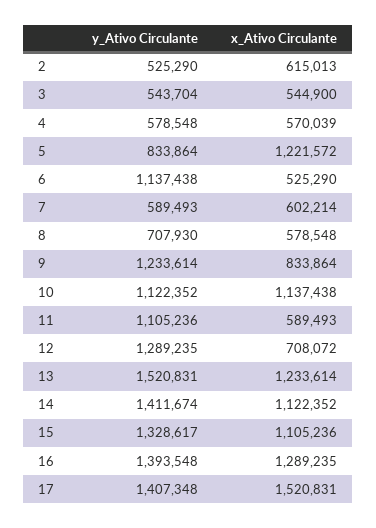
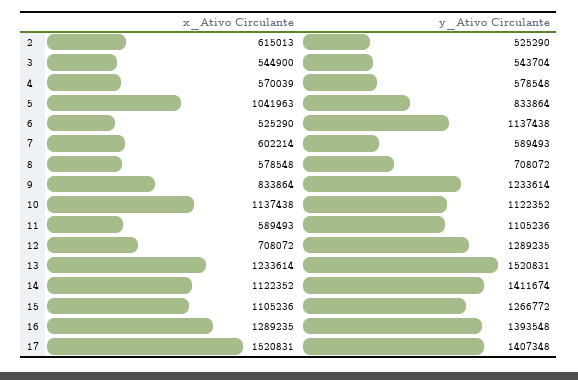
x_Ativo Circulante, 5: 1221572 -> 1041963
y_Ativo Circulante, 8: 707930 -> 708072
y_Ativo Circulante, 15: 1328617 -> 1266772

